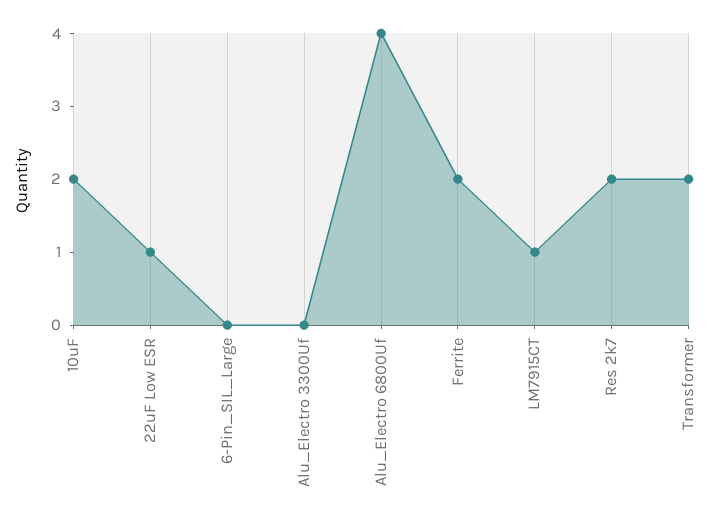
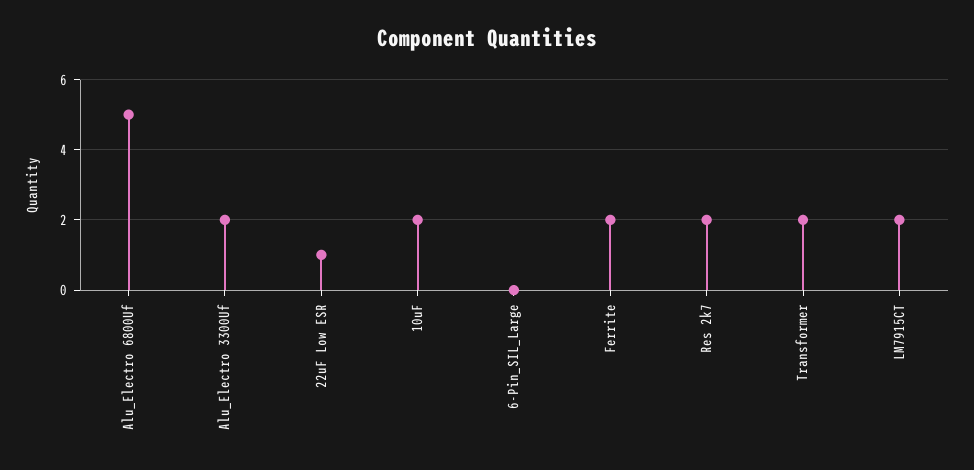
Alu_Electro 3300Uf: 0 -> 2
Alu_Electro 6800Uf: 4 -> 5
LM7915CT: 1 -> 2

